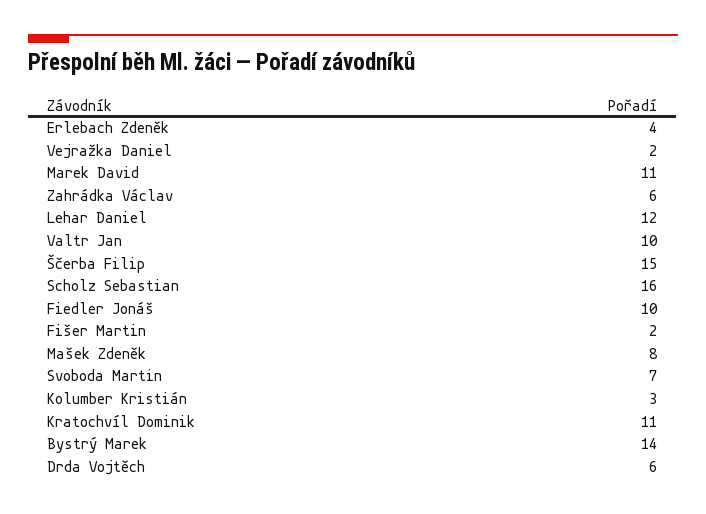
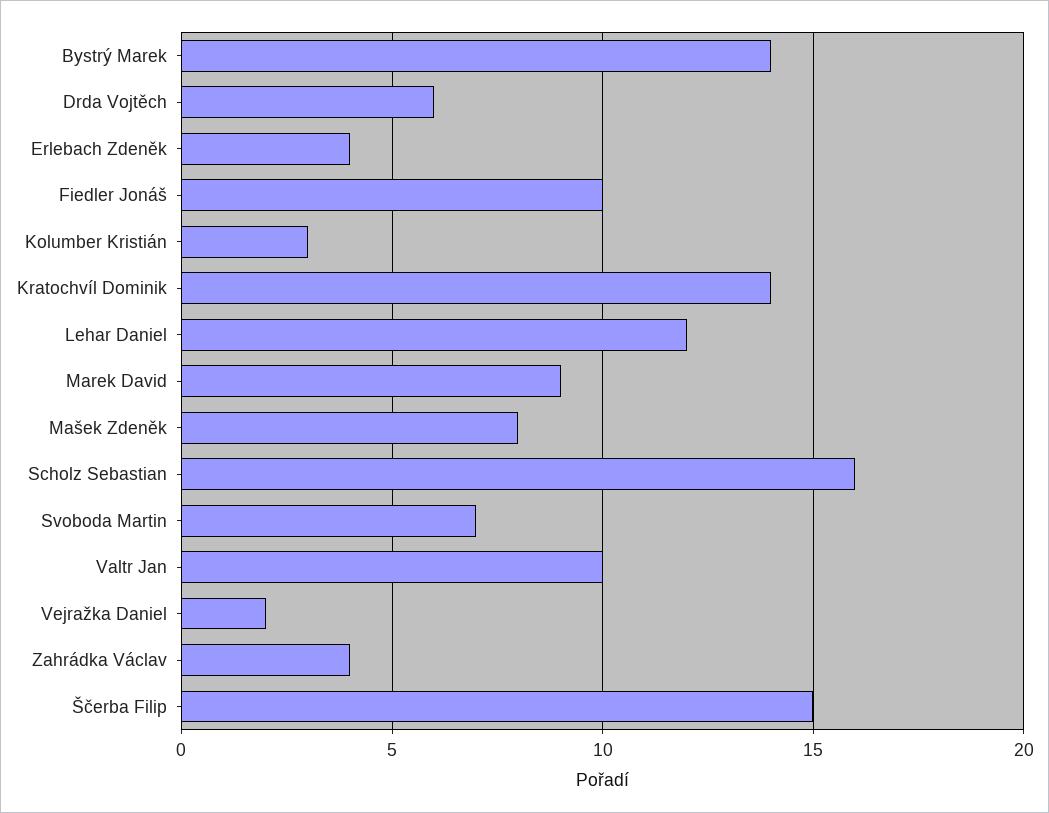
Marek David: 11 -> 9
Zahrádka Václav: 6 -> 4
Fišer Martin: 2 -> none
Kratochvíl Dominik: 11 -> 14

